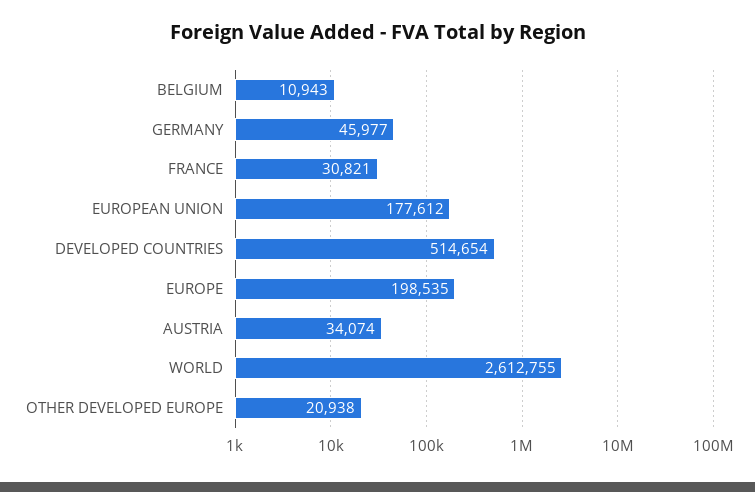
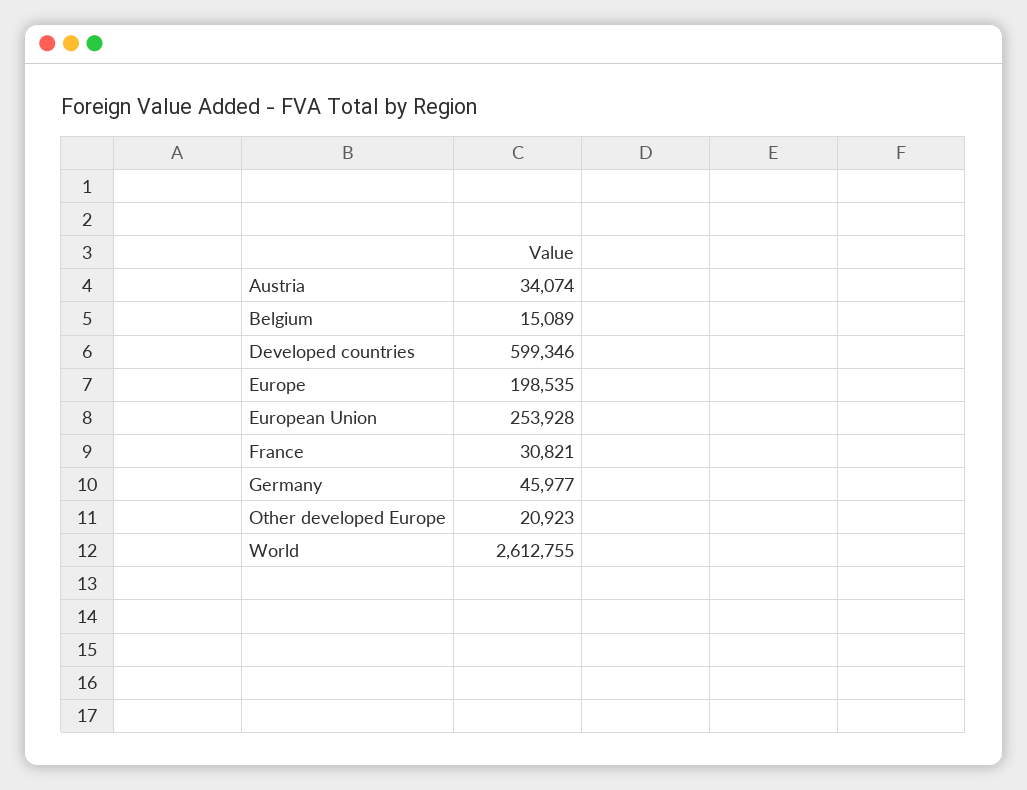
BELGIUM: 10943 -> 15089
EUROPEAN UNION: 177612 -> 253928
DEVELOPED COUNTRIES: 514654 -> 599346
OTHER DEVELOPED EUROPE: 20938 -> 20923

